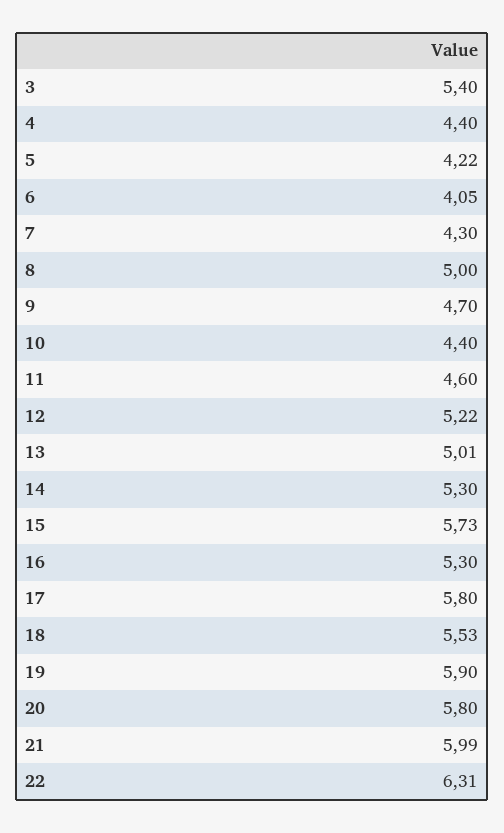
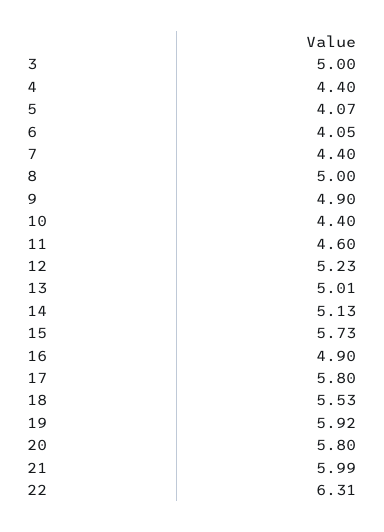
3: 5.4 -> 5
5: 4.22 -> 4.07
7: 4.3 -> 4.4
9: 4.7 -> 4.9
12: 5.22 -> 5.23
14: 5.3 -> 5.13
16: 5.3 -> 4.9
19: 5.9 -> 5.92

